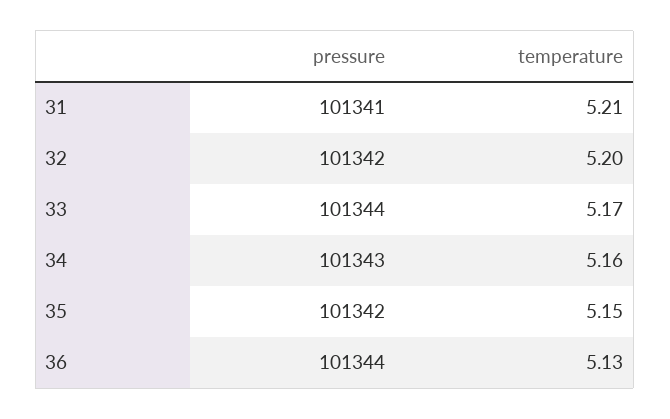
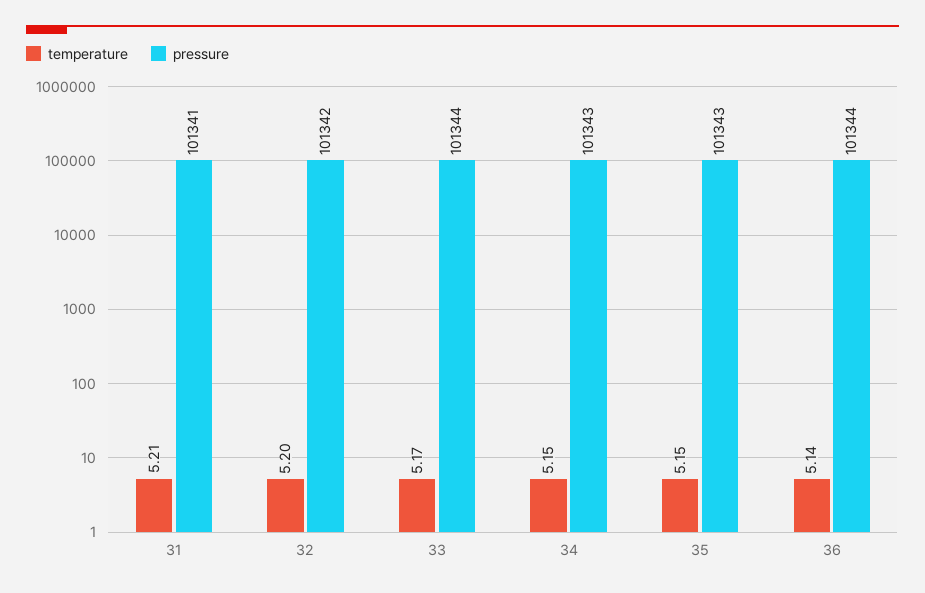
temperature, 34: 5.16 -> 5.15
pressure, 35: 101342 -> 101343
temperature, 36: 5.13 -> 5.14

